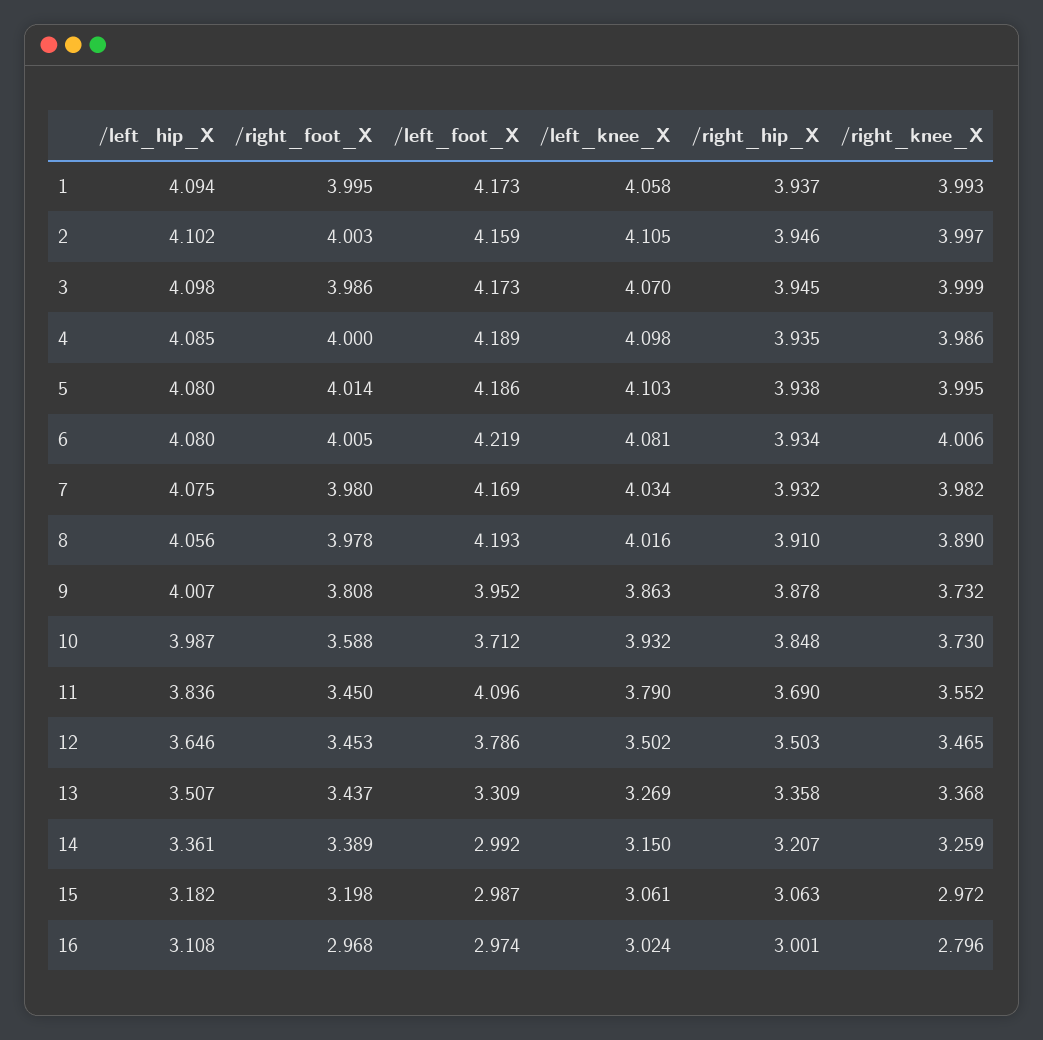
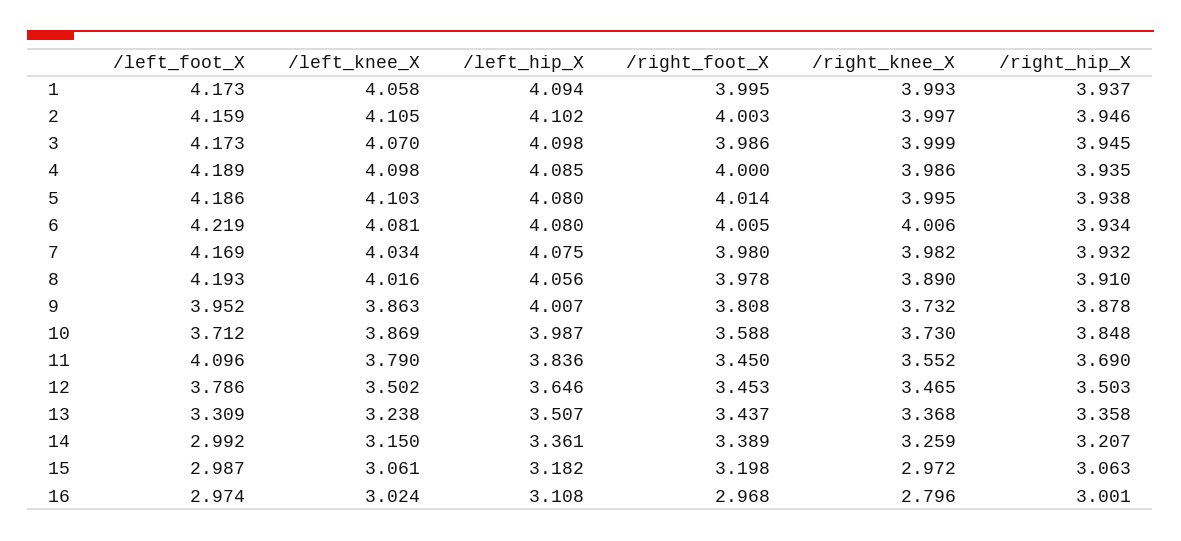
/left_knee_X, 10: 3.932 -> 3.869
/left_knee_X, 13: 3.269 -> 3.238

